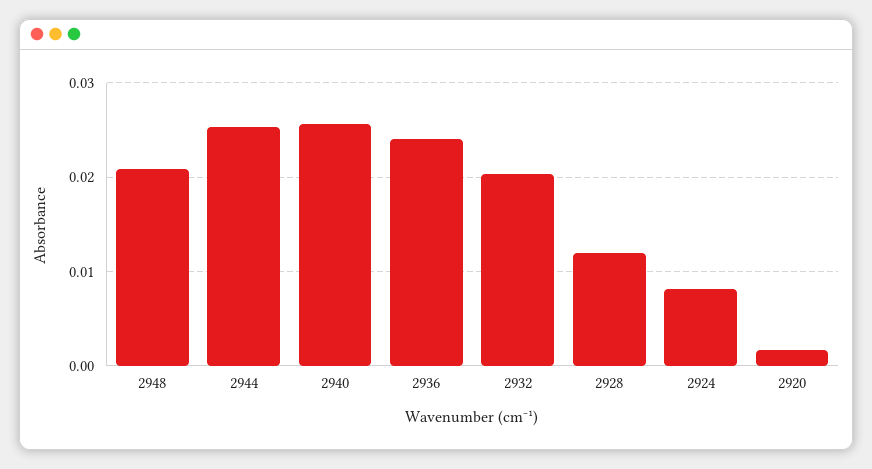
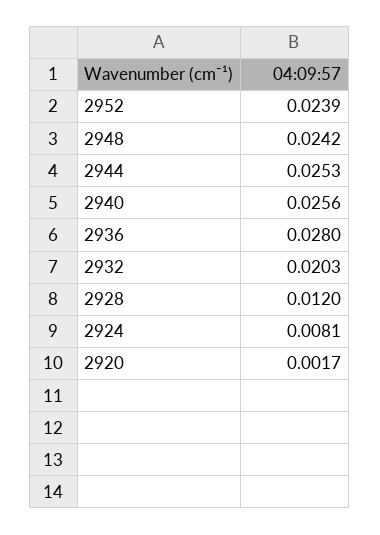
2948: 0.021 -> 0.0242
2936: 0.024 -> 0.028
2952: none -> 0.0239

